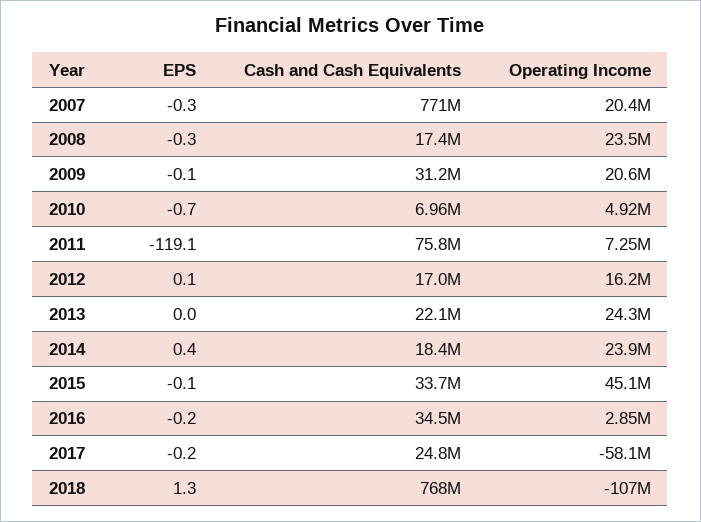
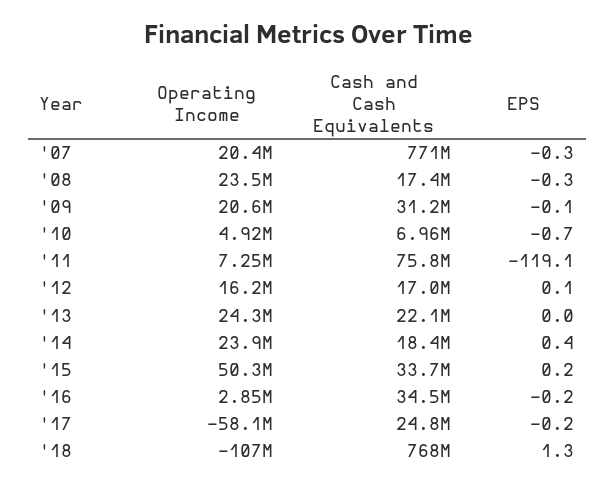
EPS, 2015: -0.1 -> 0.2
Operating Income, 2015: 45100000 -> 50300000

